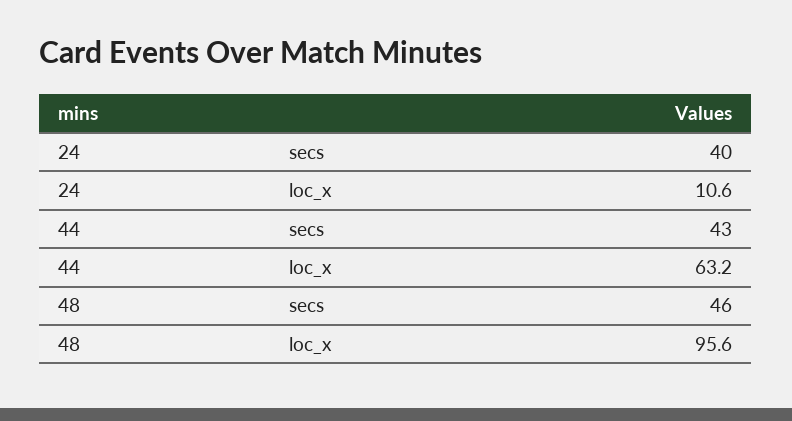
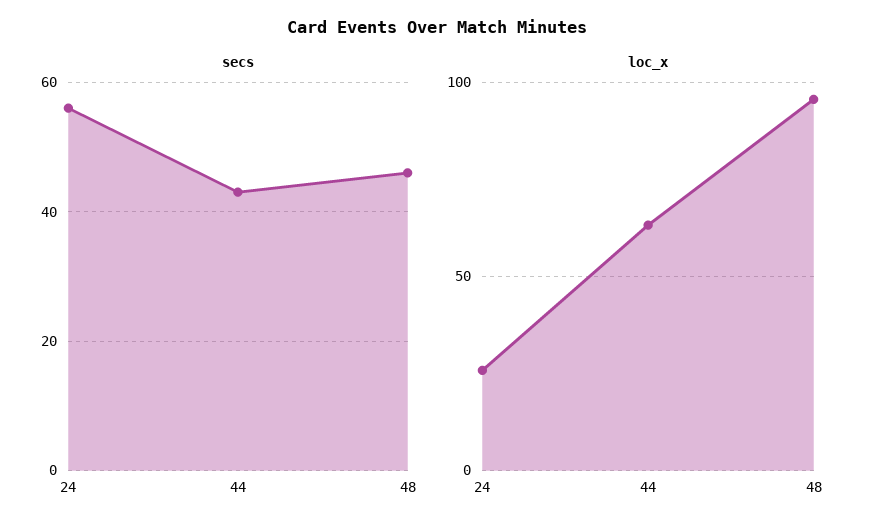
secs, 24: 40 -> 55
loc_x, 24: 10.6 -> 25

